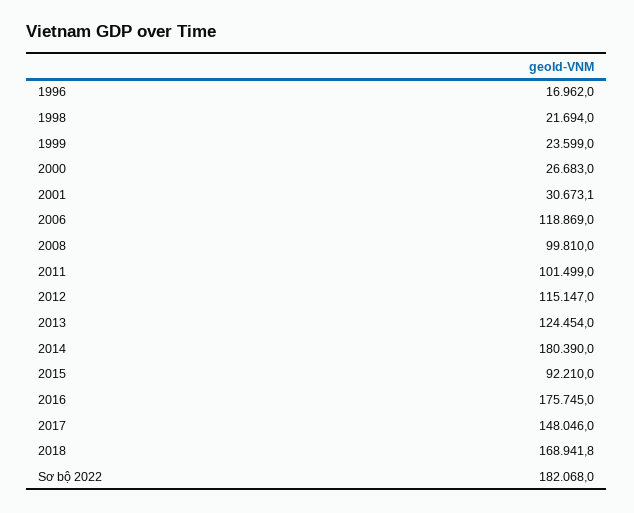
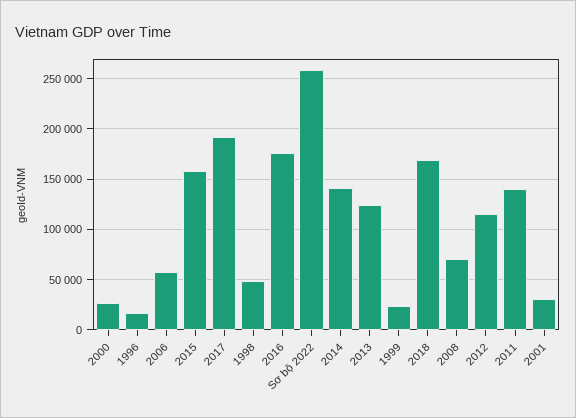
1998: 21694 -> 50000
2006: 118869 -> 60000
2008: 99810 -> 70000
2011: 101499 -> 140000
2014: 180390 -> 140000
2015: 92210 -> 160000
2017: 148046 -> 190000
Sơ bộ 2022: 182068 -> 260000

